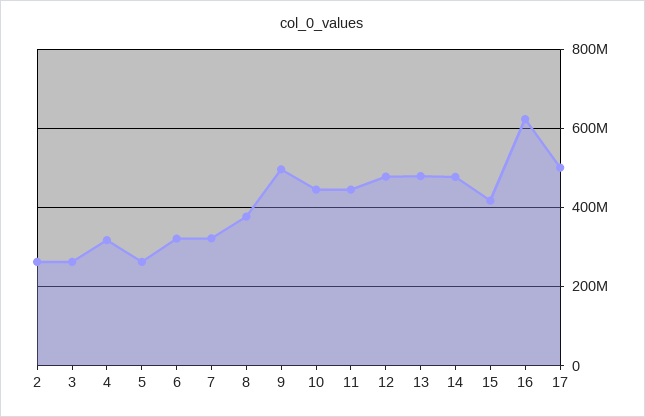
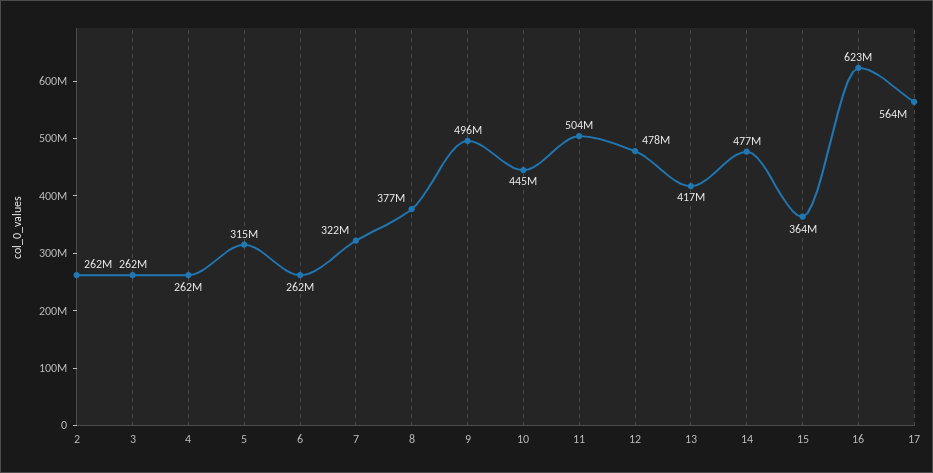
4: 320000000 -> 262000000
5: 260000000 -> 315000000
6: 320000000 -> 262000000
11: 440000000 -> 504000000
13: 480000000 -> 417000000
15: 420000000 -> 364000000
17: 500000000 -> 564000000

